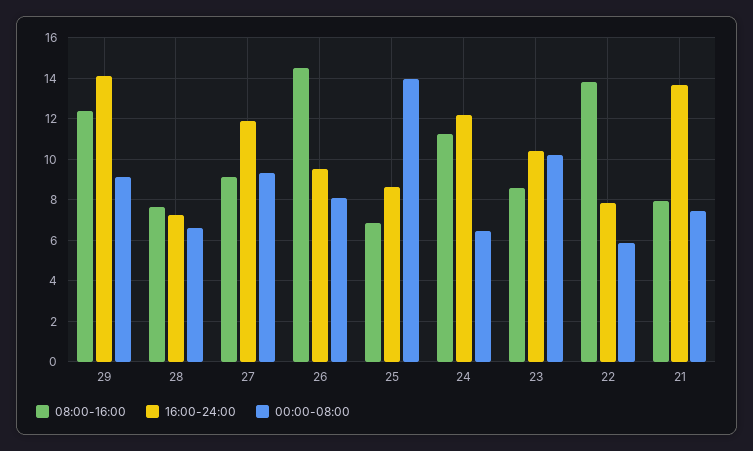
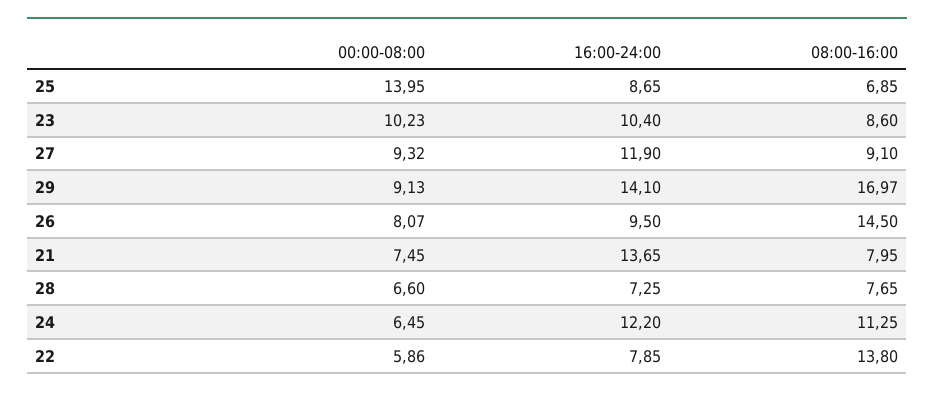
08:00-16:00, 29: 12.5 -> 16.97

